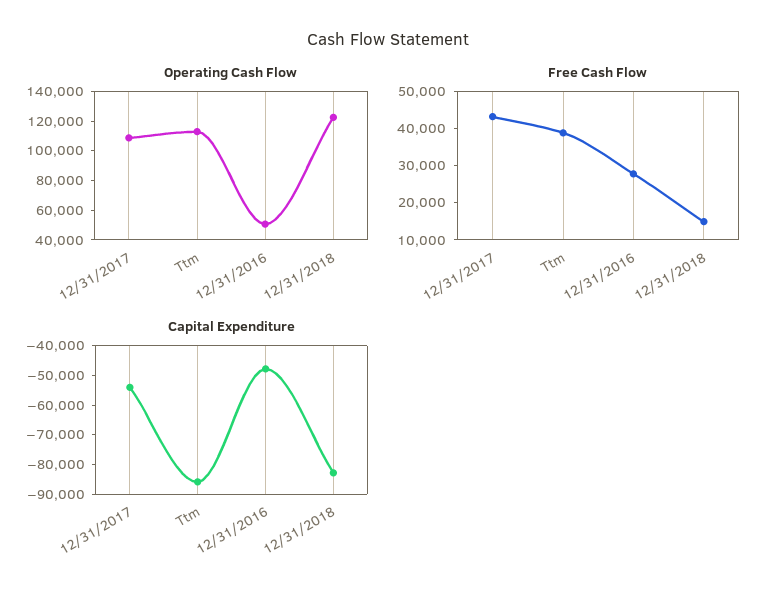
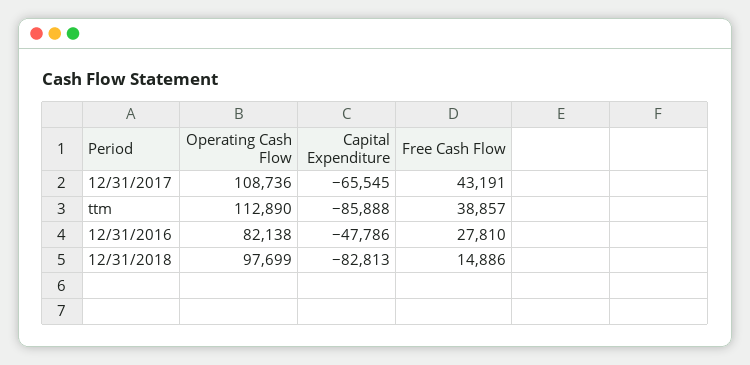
Operating Cash Flow, 12/31/2016: 50000 -> 82138
Operating Cash Flow, 12/31/2018: 120000 -> 97699
Capital Expenditure, 12/31/2017: -55000 -> -65545

